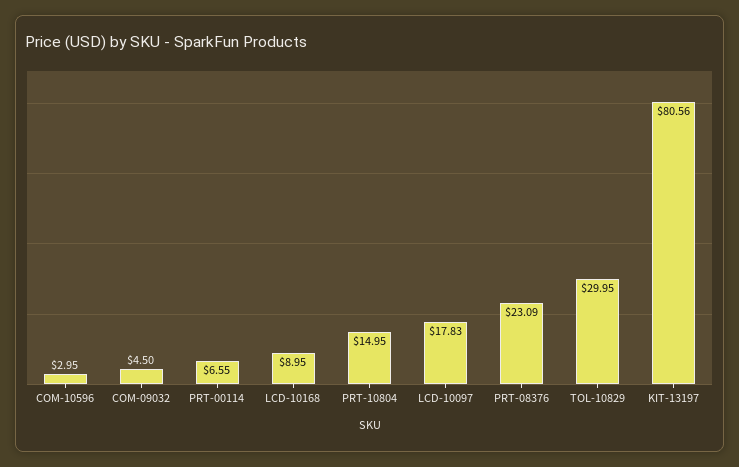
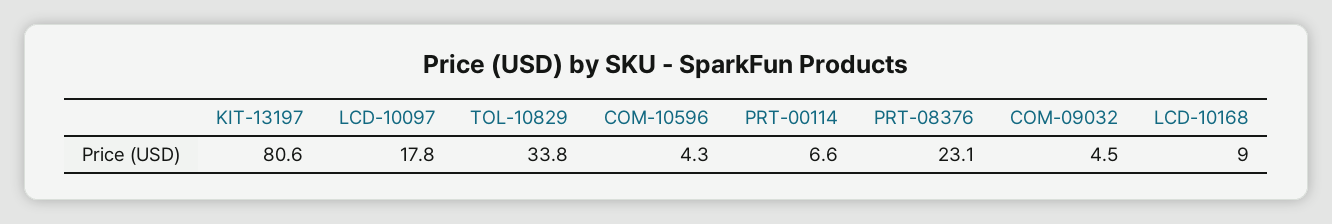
COM-10596: 2.95 -> 4.3
PRT-10804: 14.95 -> none
TOL-10829: 29.95 -> 33.8

